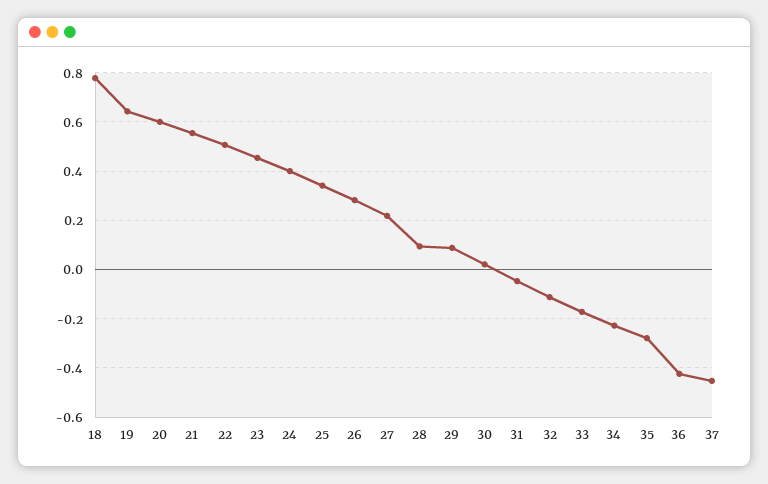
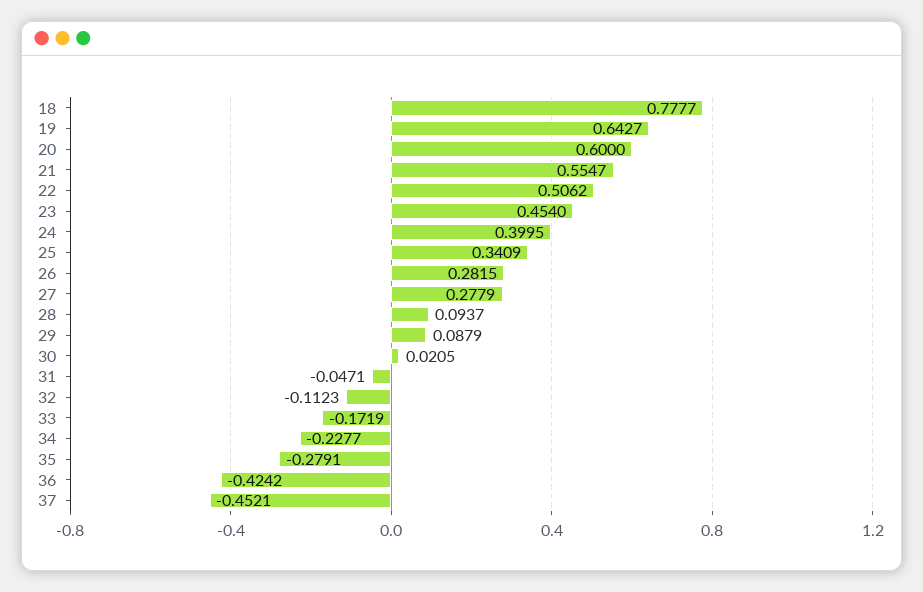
27: 0.225 -> 0.2779

